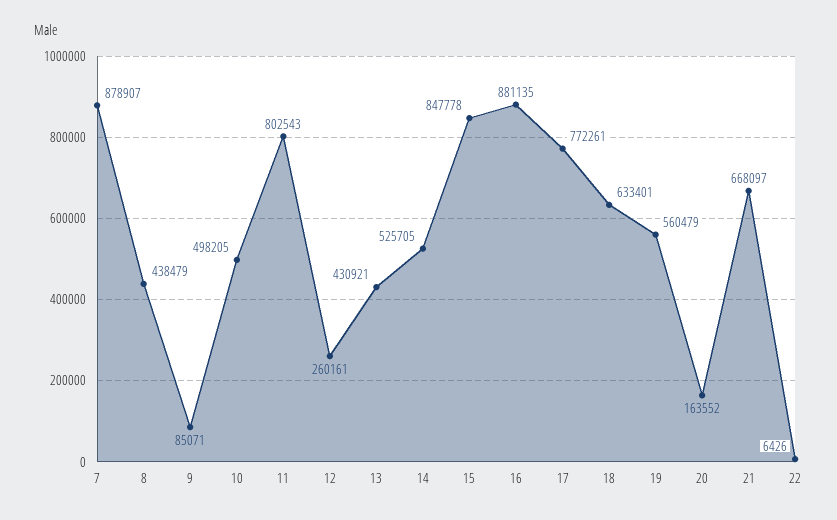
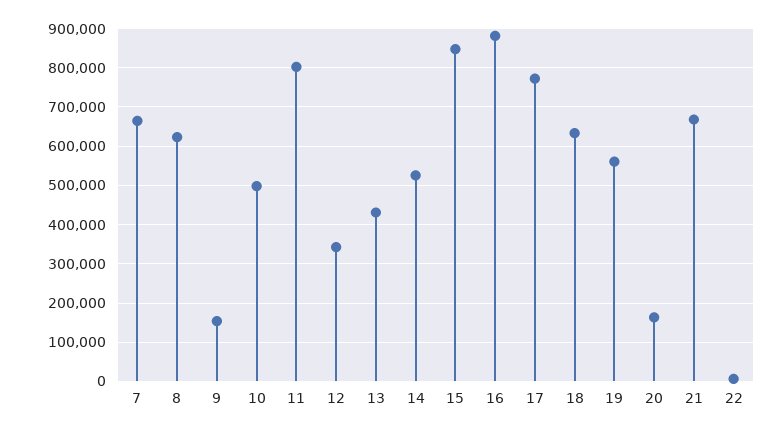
7: 878907 -> 660000
8: 438479 -> 620000
9: 85071 -> 160000
12: 260161 -> 340000

